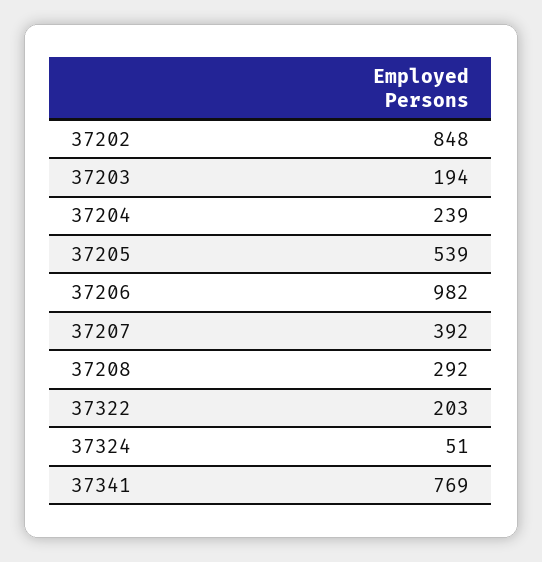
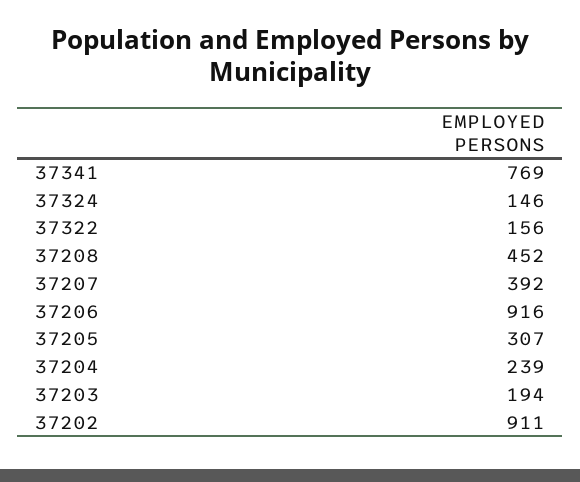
37202: 848 -> 911
37205: 539 -> 307
37206: 982 -> 916
37208: 292 -> 452
37322: 203 -> 156
37324: 51 -> 146

